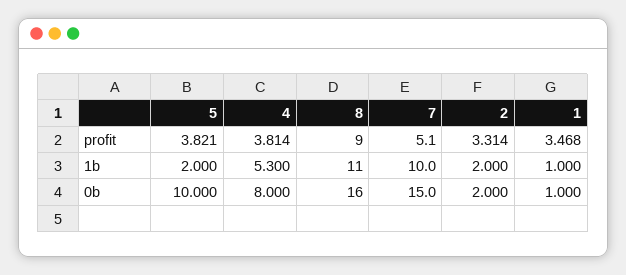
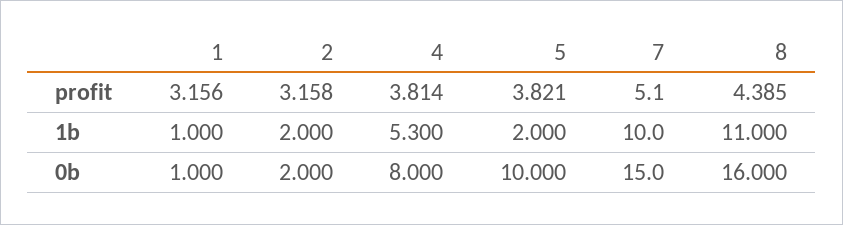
8, profit: 9 -> 4.385
2, profit: 3.314 -> 3.158
1, profit: 3.468 -> 3.156

